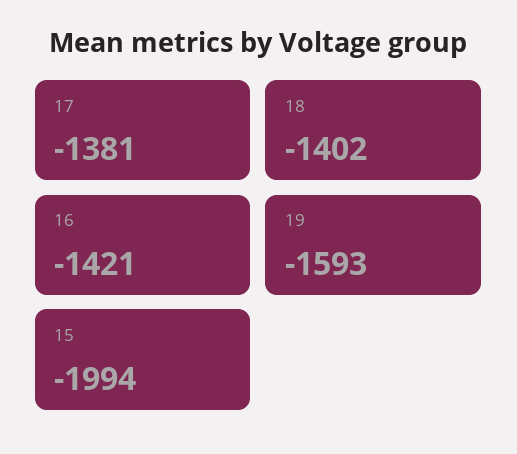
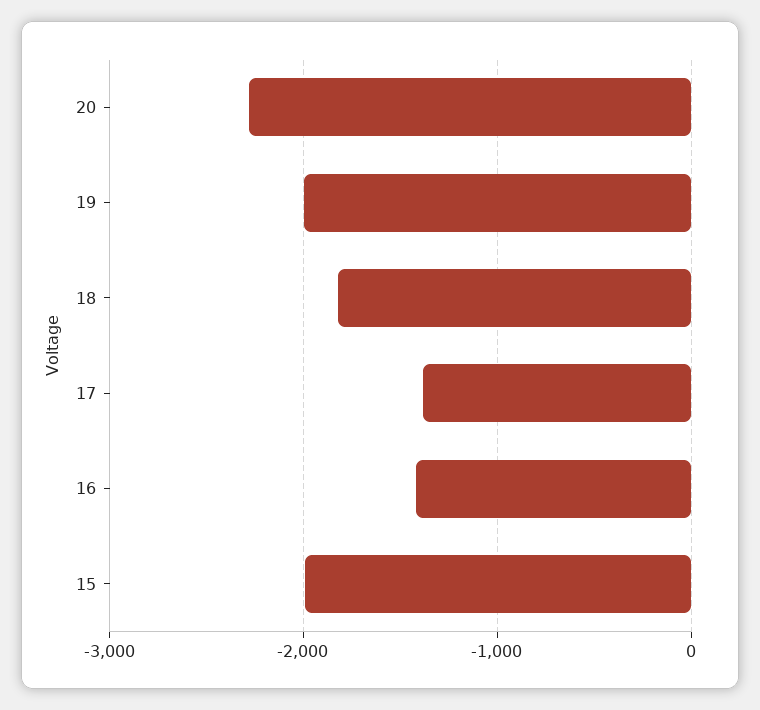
18: -1402 -> -1800
19: -1593 -> -2000
20: none -> -2300

